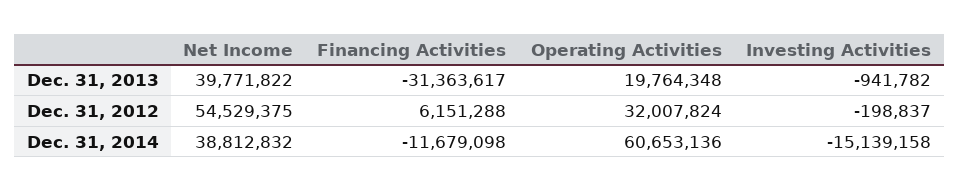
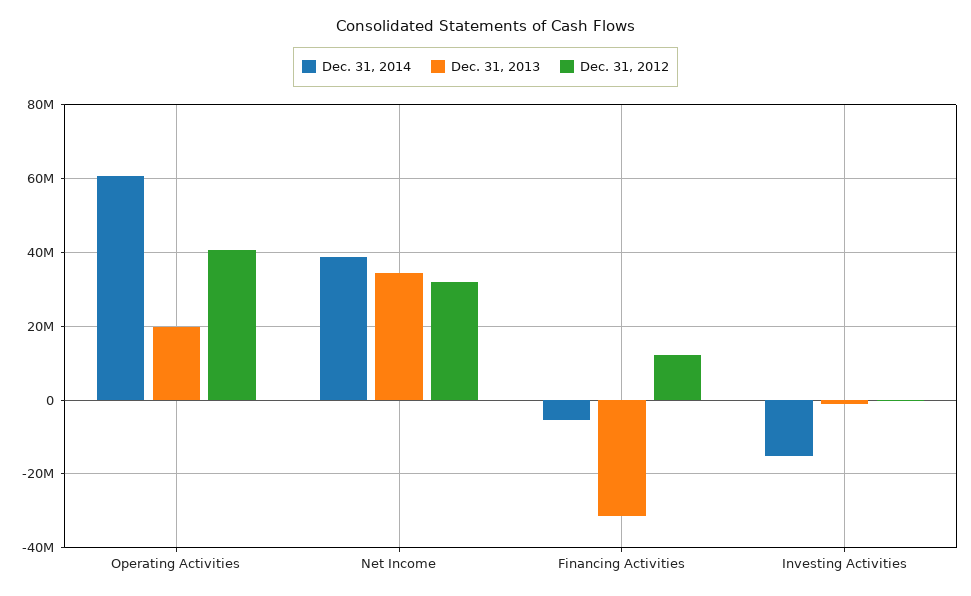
Dec. 31, 2013, Net Income: 39771822 -> 34000000
Dec. 31, 2012, Net Income: 54529375 -> 32000000
Dec. 31, 2012, Financing Activities: 6151288 -> 12000000
Dec. 31, 2012, Operating Activities: 32007824 -> 40000000
Dec. 31, 2014, Financing Activities: -11679098 -> -6000000

